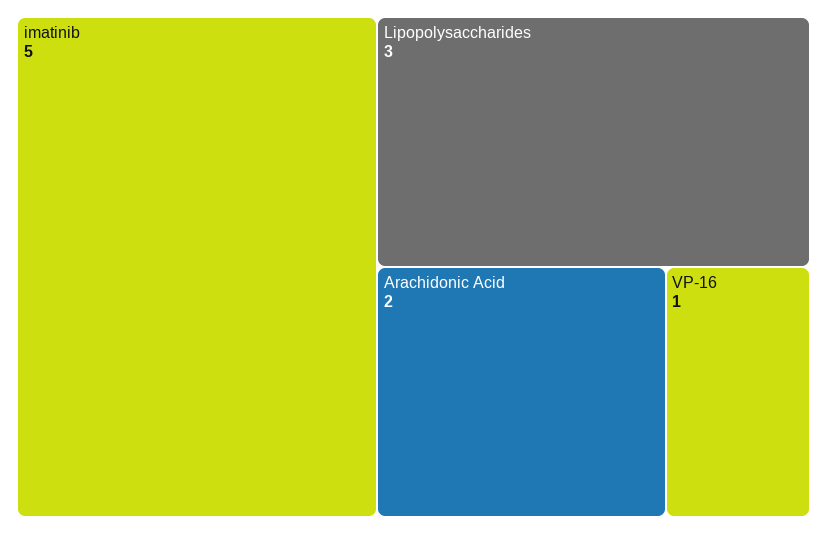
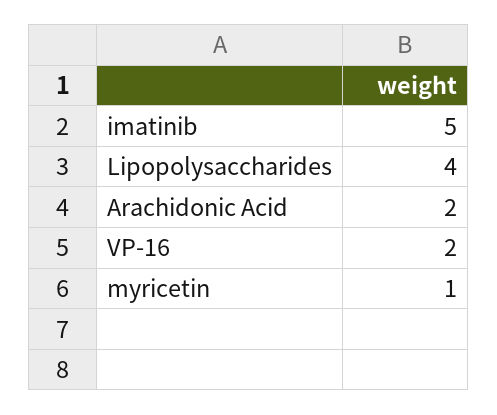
Lipopolysaccharides: 3 -> 4
VP-16: 1 -> 2
myricetin: none -> 1

